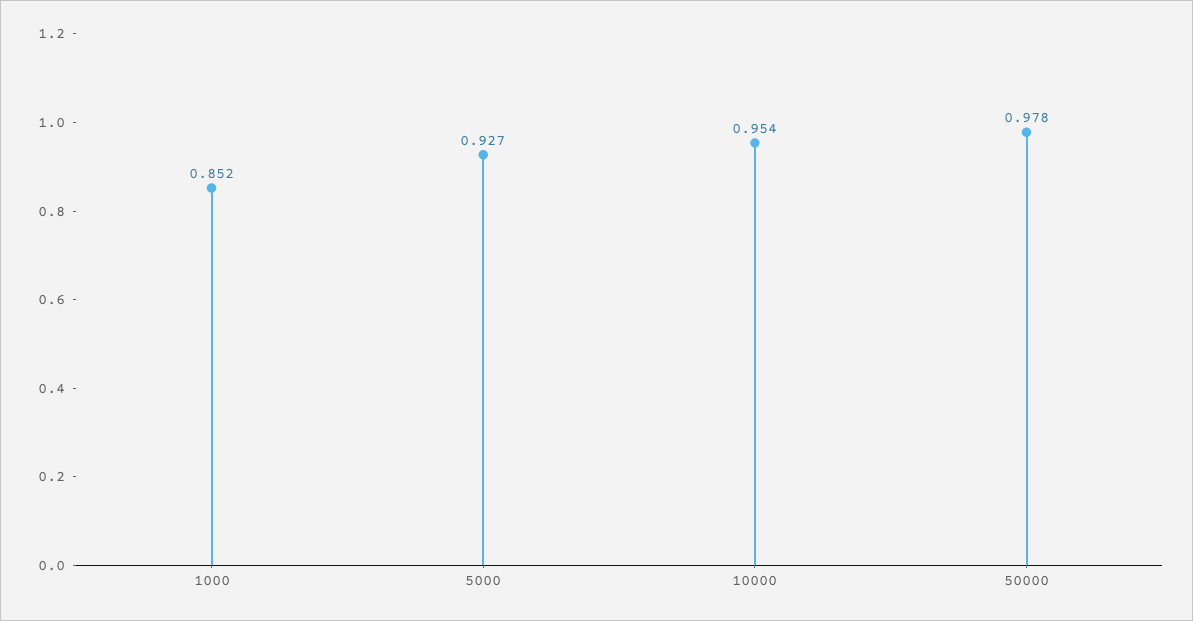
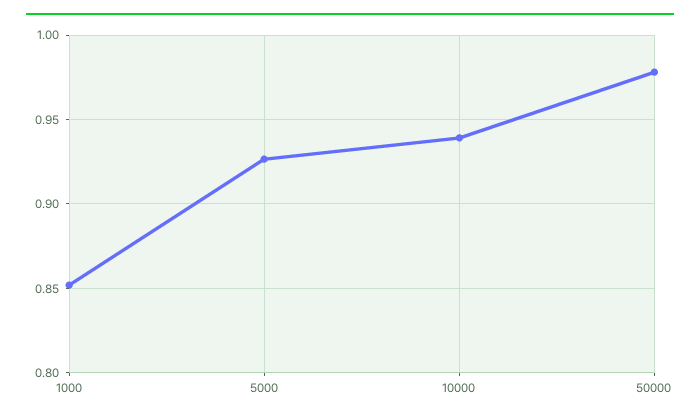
10000: 0.954 -> 0.94

